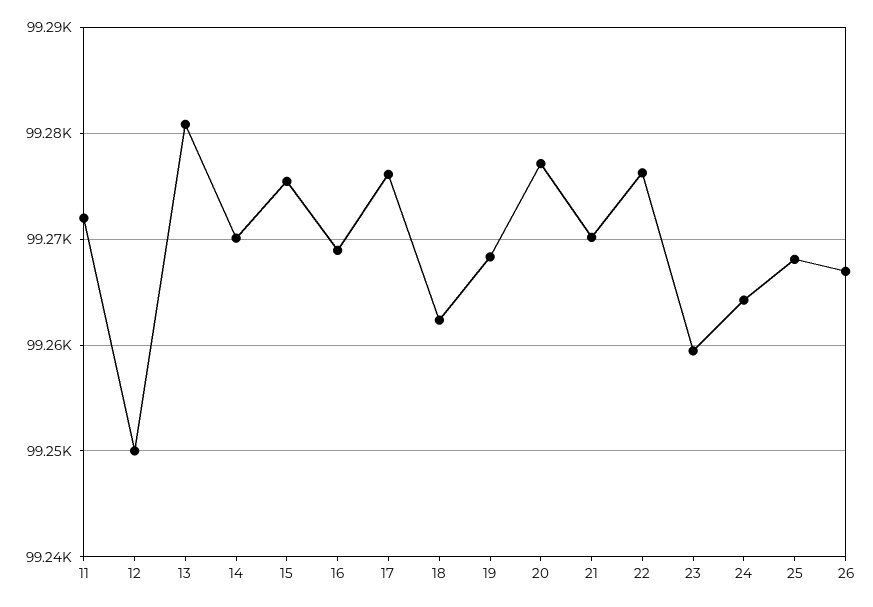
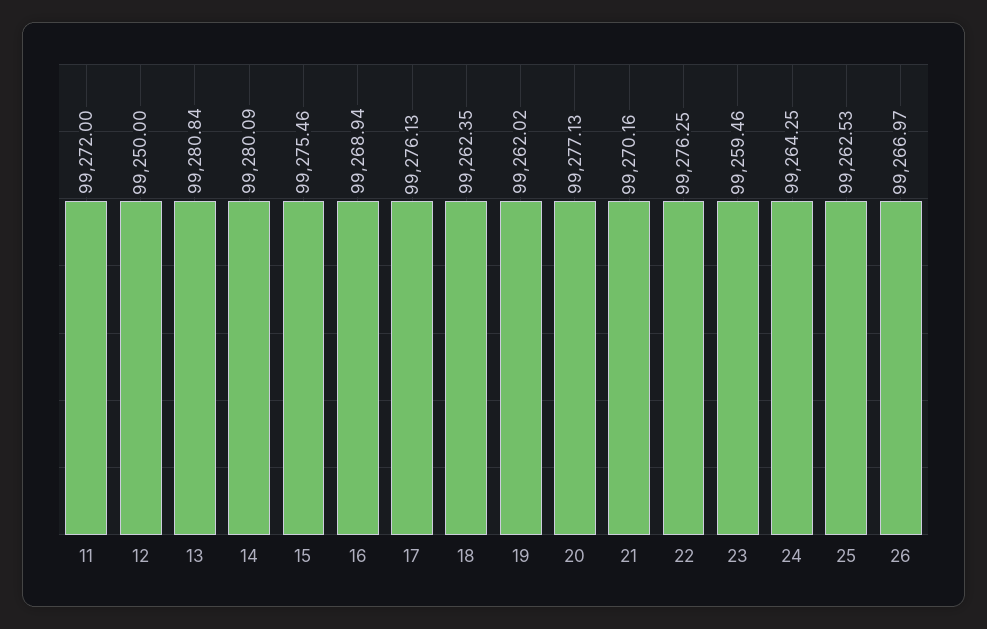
14: 99270 -> 99280.09
19: 99268 -> 99262.02
25: 99268 -> 99262.53

